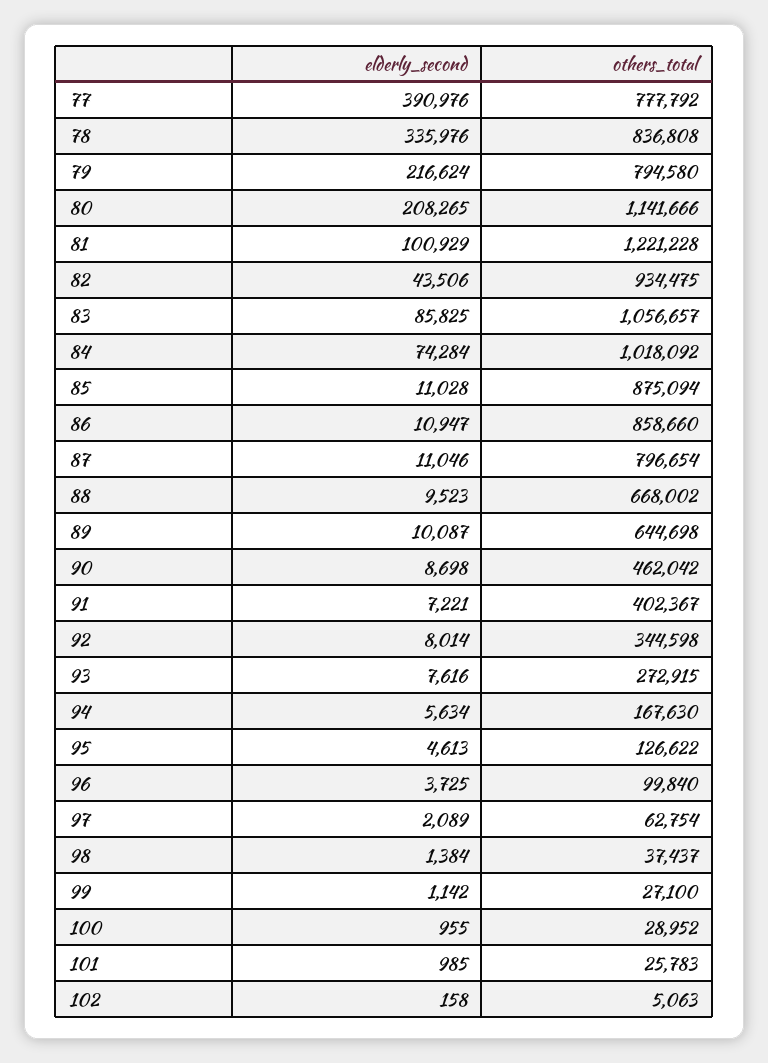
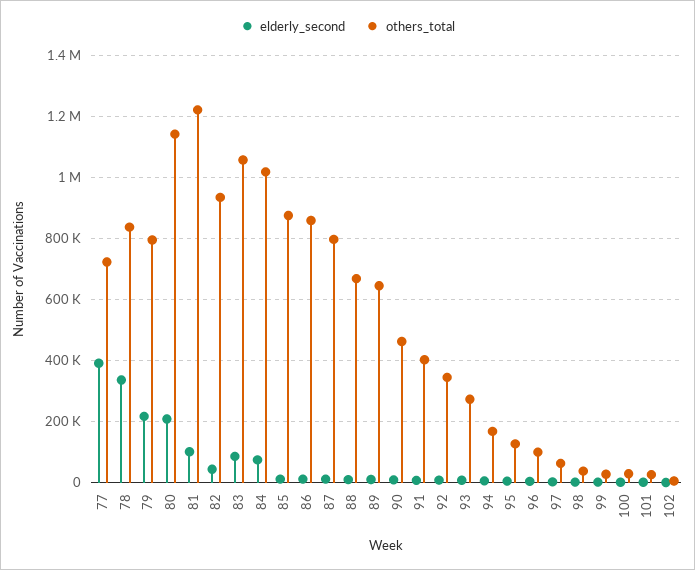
others_total, 77: 777792 -> 720000

